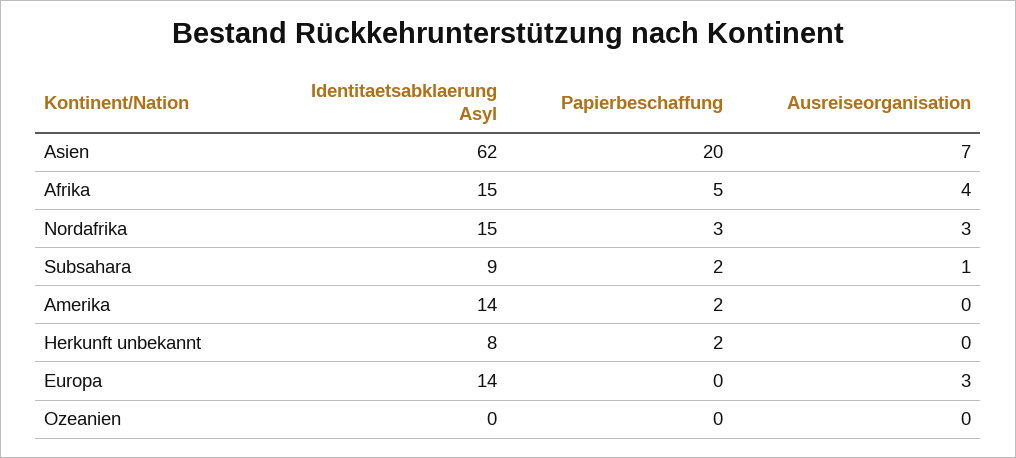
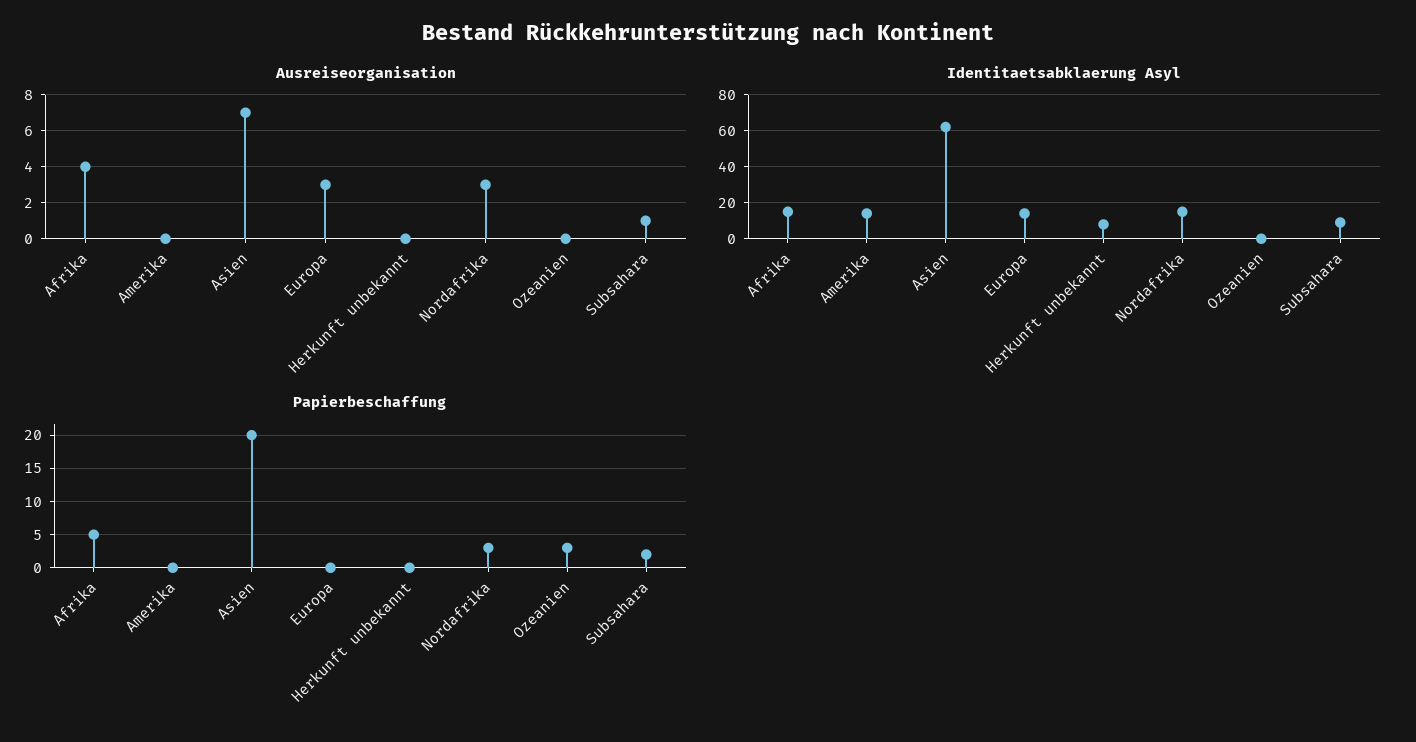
Papierbeschaffung, Amerika: 2 -> 0
Papierbeschaffung, Herkunft unbekannt: 2 -> 0
Papierbeschaffung, Ozeanien: 0 -> 3

